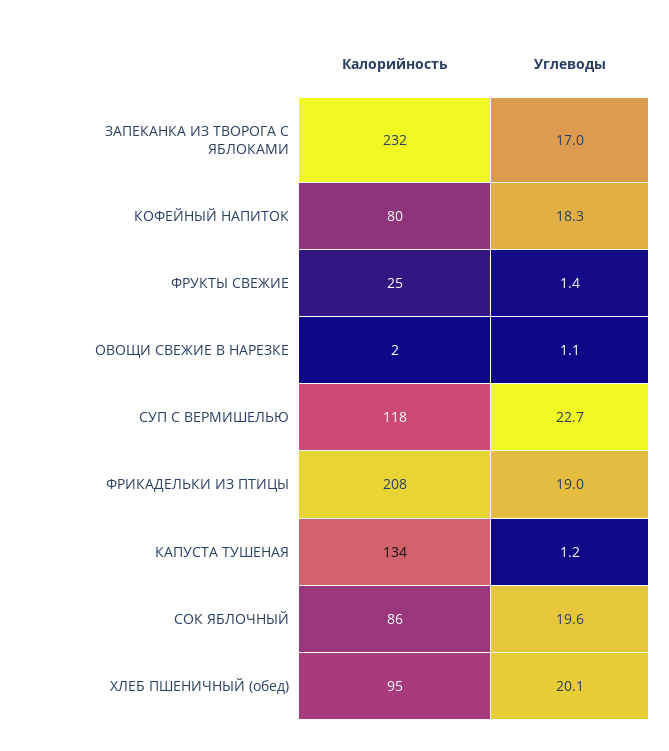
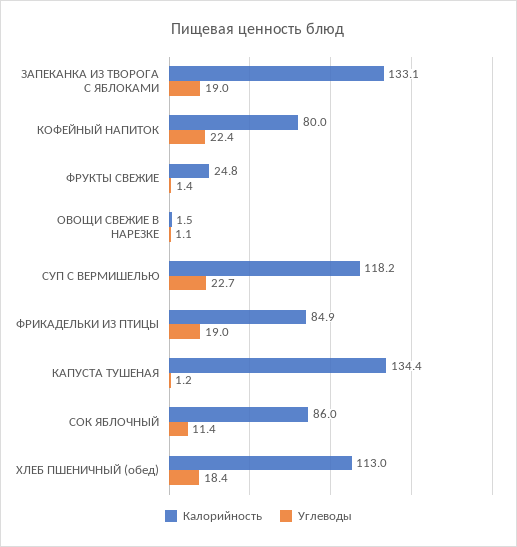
Калорийность, ЗАПЕКАНКА ИЗ ТВОРОГА С ЯБЛОКАМИ: 232 -> 133.1
Углеводы, ЗАПЕКАНКА ИЗ ТВОРОГА С ЯБЛОКАМИ: 17 -> 19
Углеводы, КОФЕЙНЫЙ НАПИТОК: 18.3 -> 22.4
Калорийность, ФРИКАДЕЛЬКИ ИЗ ПТИЦЫ: 208 -> 84.9
Углеводы, СОК ЯБЛОЧНЫЙ: 19.6 -> 11.4
Калорийность, ХЛЕБ ПШЕНИЧНЫЙ (обед): 95 -> 113
Углеводы, ХЛЕБ ПШЕНИЧНЫЙ (обед): 20.1 -> 18.4

